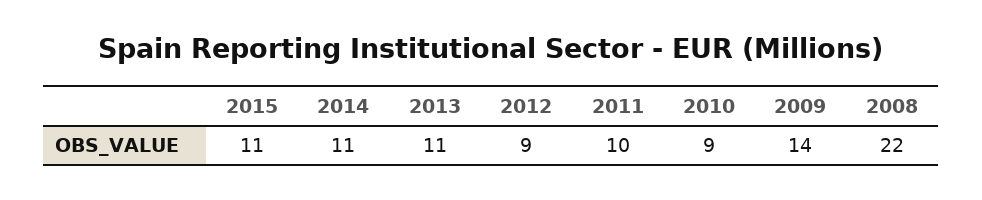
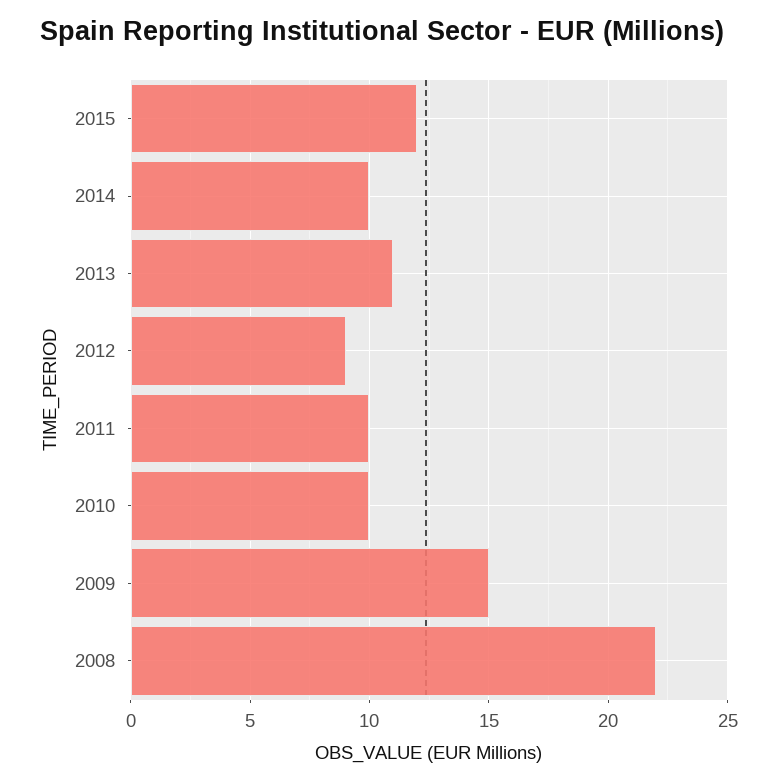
2015: 11 -> 12
2014: 11 -> 10
2010: 9 -> 10
2009: 14 -> 15

